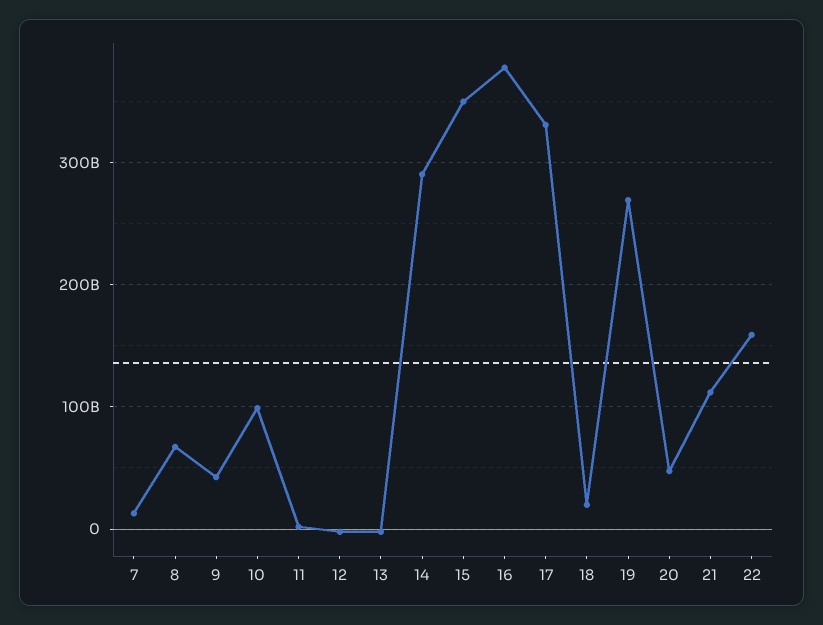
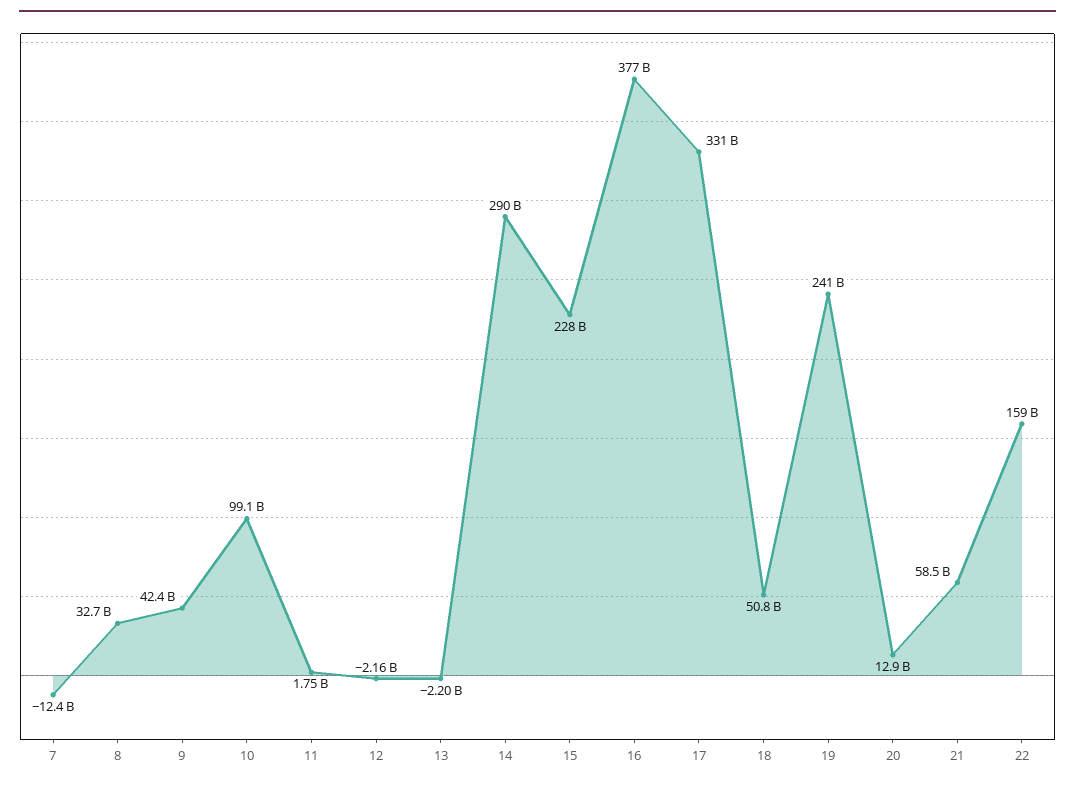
7: 10000000000 -> -12400000000
8: 70000000000 -> 32700000000
15: 350000000000 -> 228000000000
18: 20000000000 -> 50800000000
19: 270000000000 -> 241000000000
20: 50000000000 -> 12900000000
21: 110000000000 -> 58500000000

